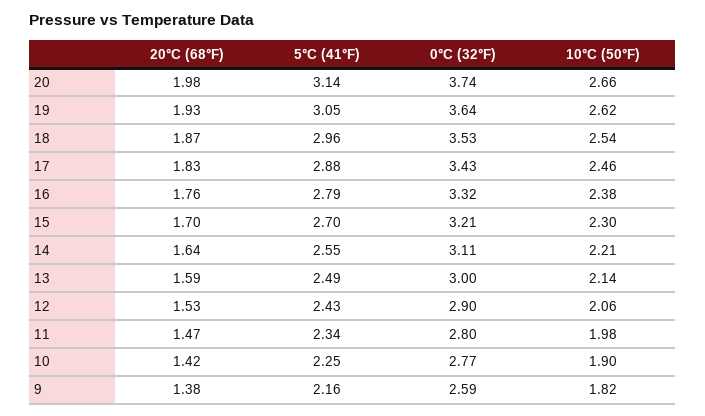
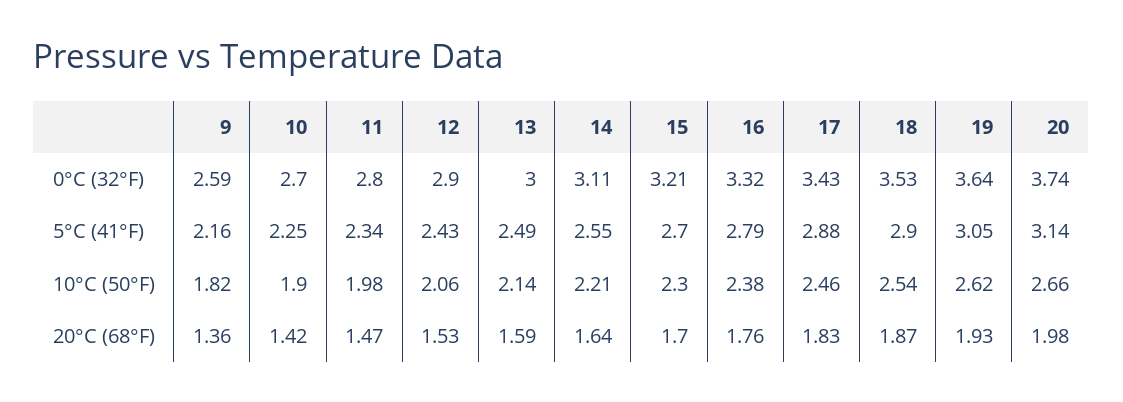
5°C (41°F), 18: 2.96 -> 2.9
0°C (32°F), 10: 2.77 -> 2.7
20°C (68°F), 9: 1.38 -> 1.36

